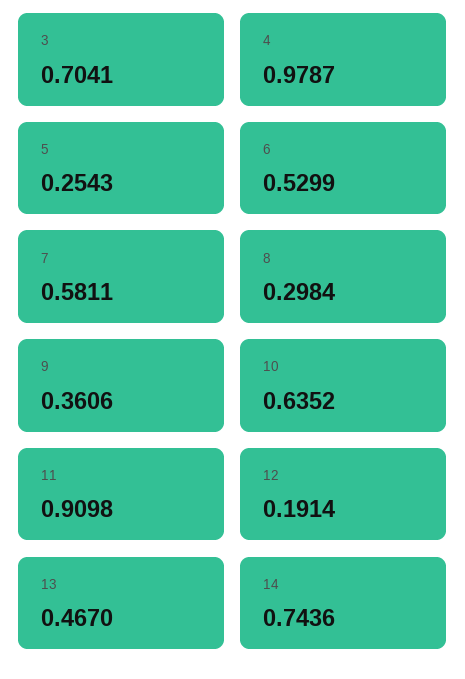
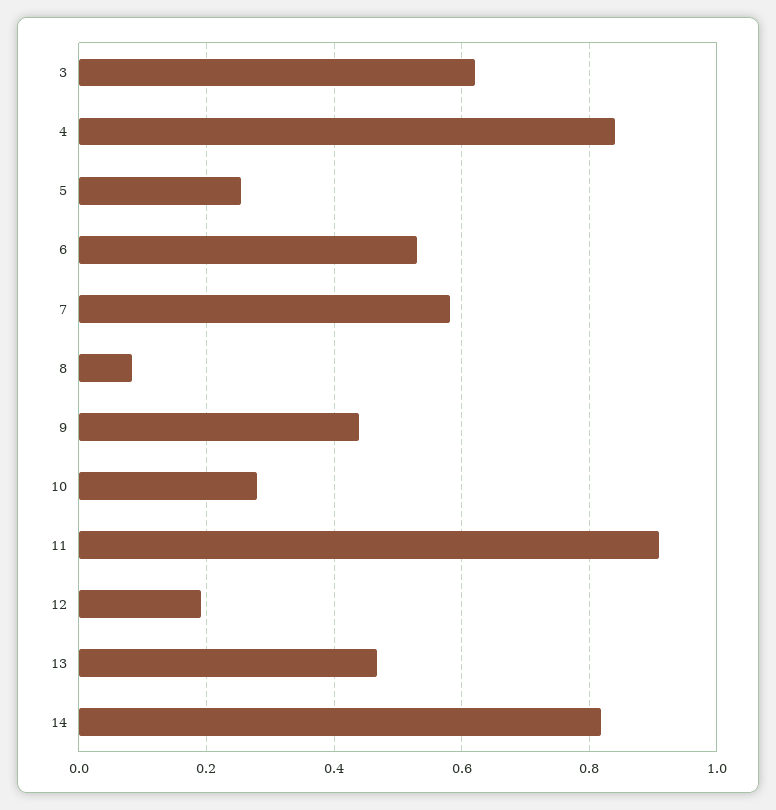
3: 0.7041 -> 0.62
4: 0.9787 -> 0.84
8: 0.2984 -> 0.08
9: 0.3606 -> 0.44
10: 0.6352 -> 0.28
14: 0.7436 -> 0.82

